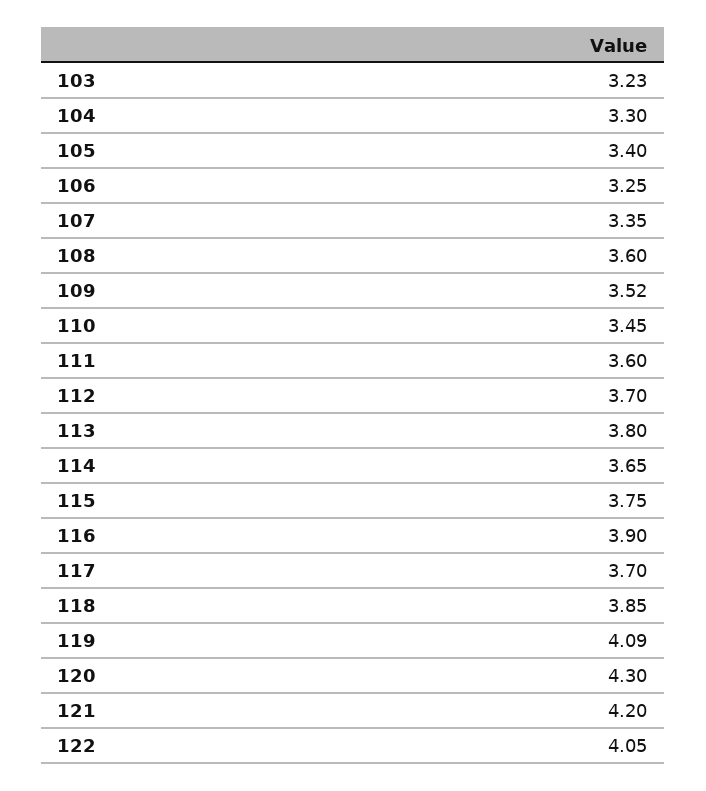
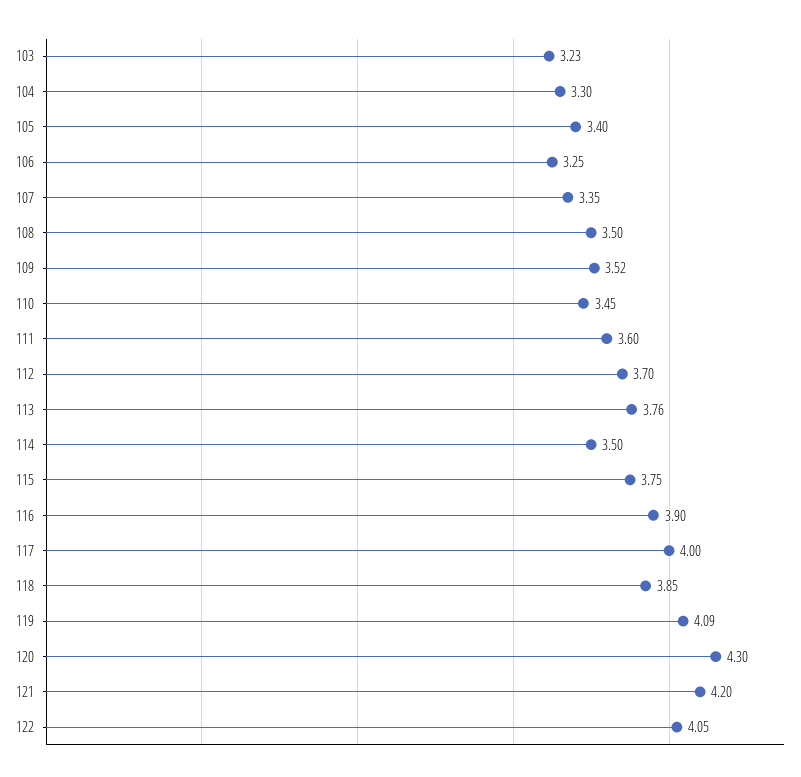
108: 3.6 -> 3.5
113: 3.8 -> 3.76
114: 3.65 -> 3.5
117: 3.7 -> 4

